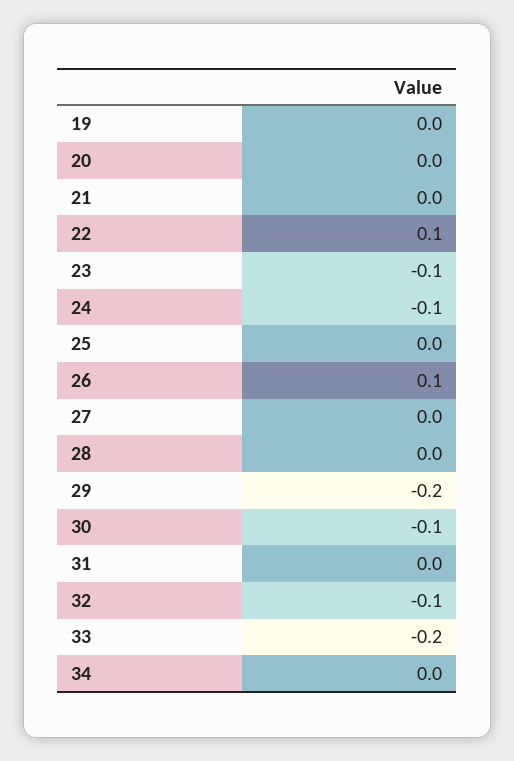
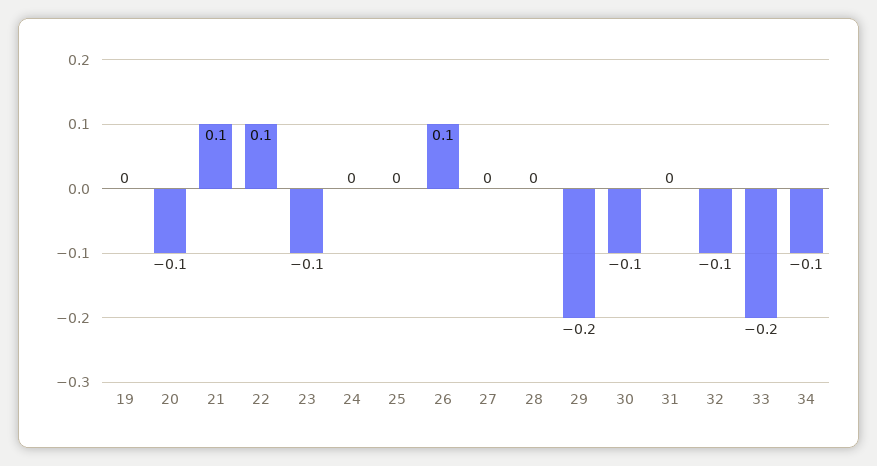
20: 0 -> -0.1
21: 0 -> 0.1
24: -0.1 -> 0
34: 0 -> -0.1

